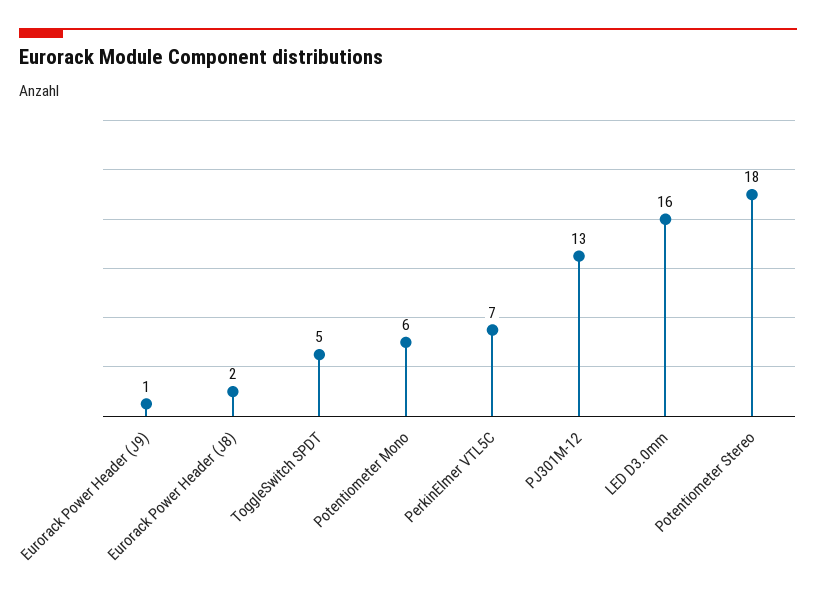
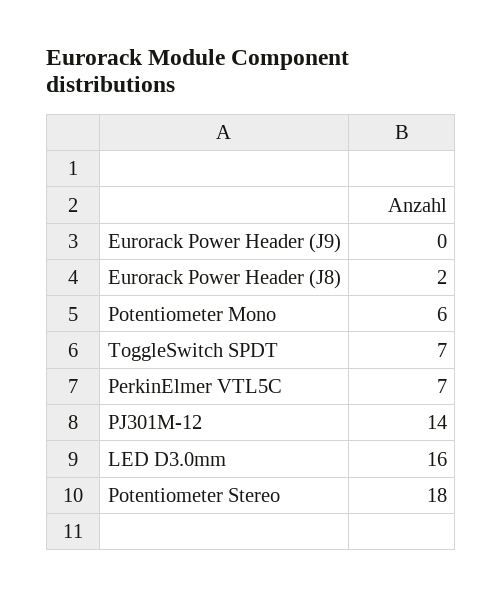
Eurorack Power Header (J9): 1 -> 0
ToggleSwitch SPDT: 5 -> 7
PJ301M-12: 13 -> 14

